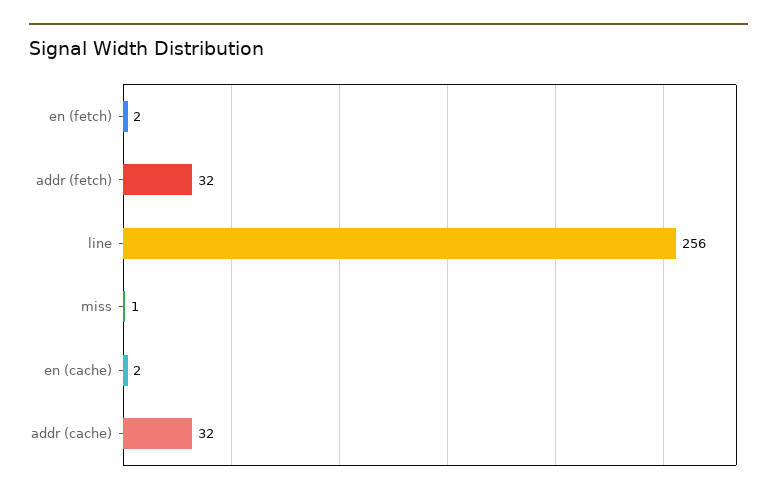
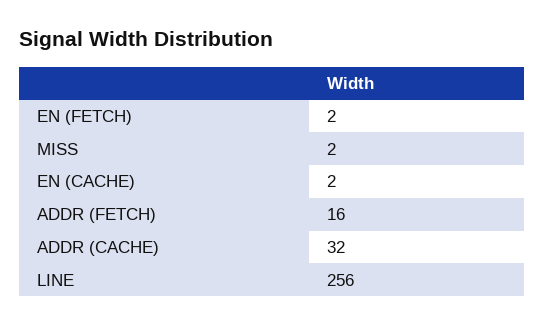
addr (fetch): 32 -> 16
miss: 1 -> 2

